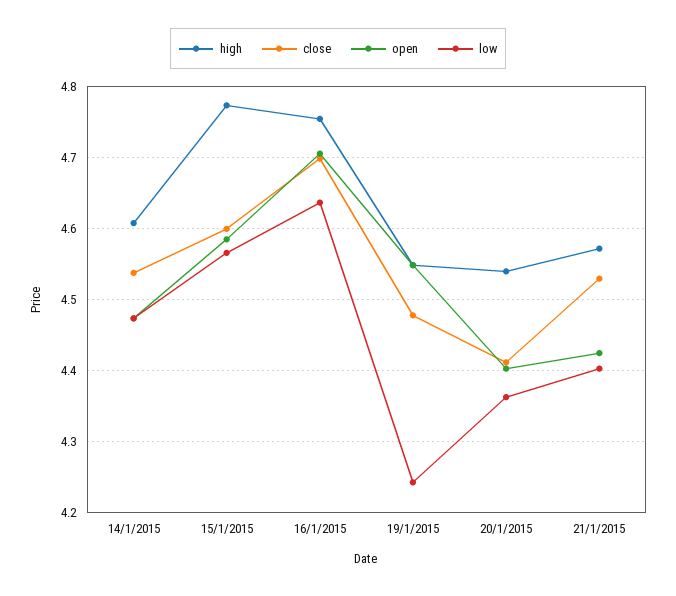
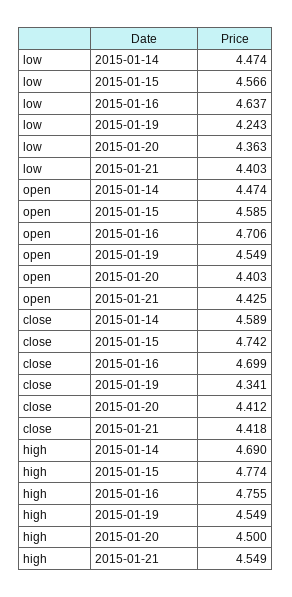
high, 14/1/2015: 4.61 -> 4.69
close, 14/1/2015: 4.54 -> 4.589
close, 15/1/2015: 4.6 -> 4.742
close, 19/1/2015: 4.48 -> 4.341
high, 20/1/2015: 4.54 -> 4.5
high, 21/1/2015: 4.57 -> 4.549
close, 21/1/2015: 4.53 -> 4.418

